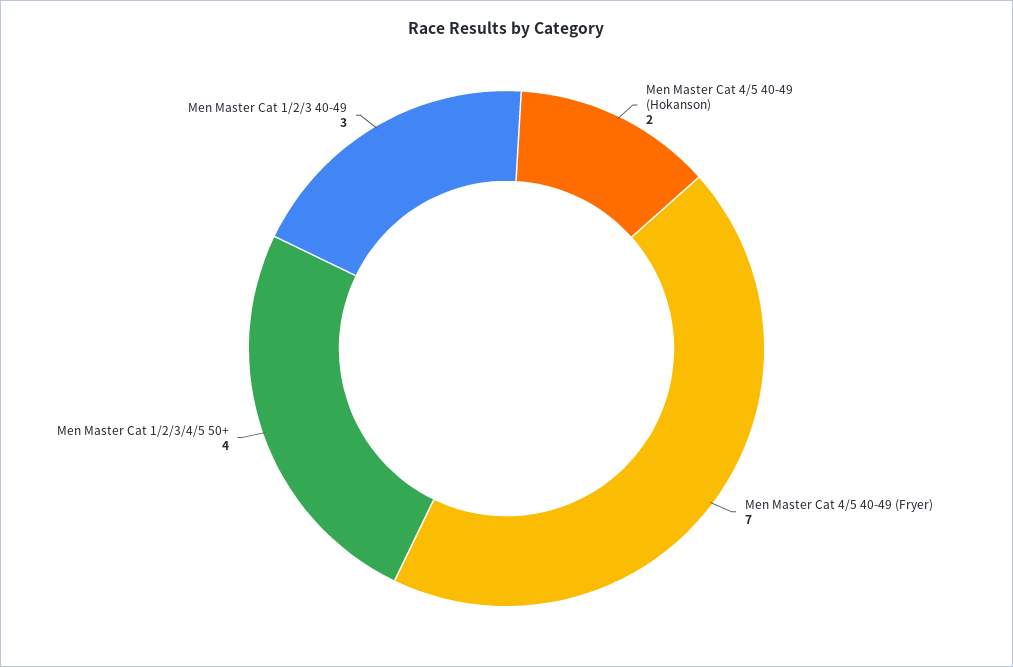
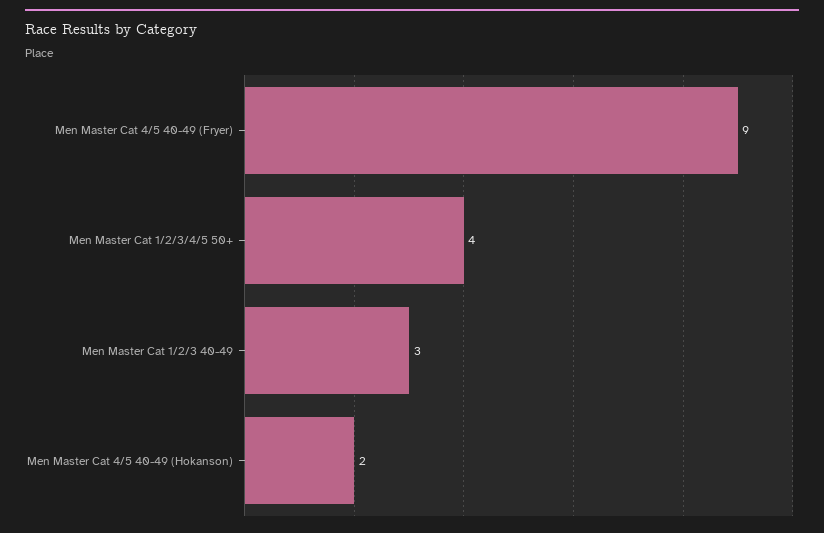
Men Master Cat 4/5 40-49 (Fryer): 7 -> 9

